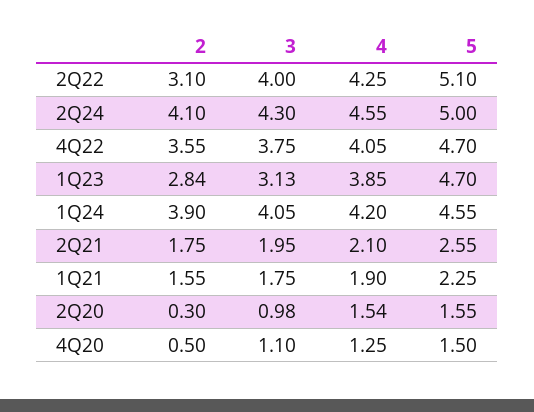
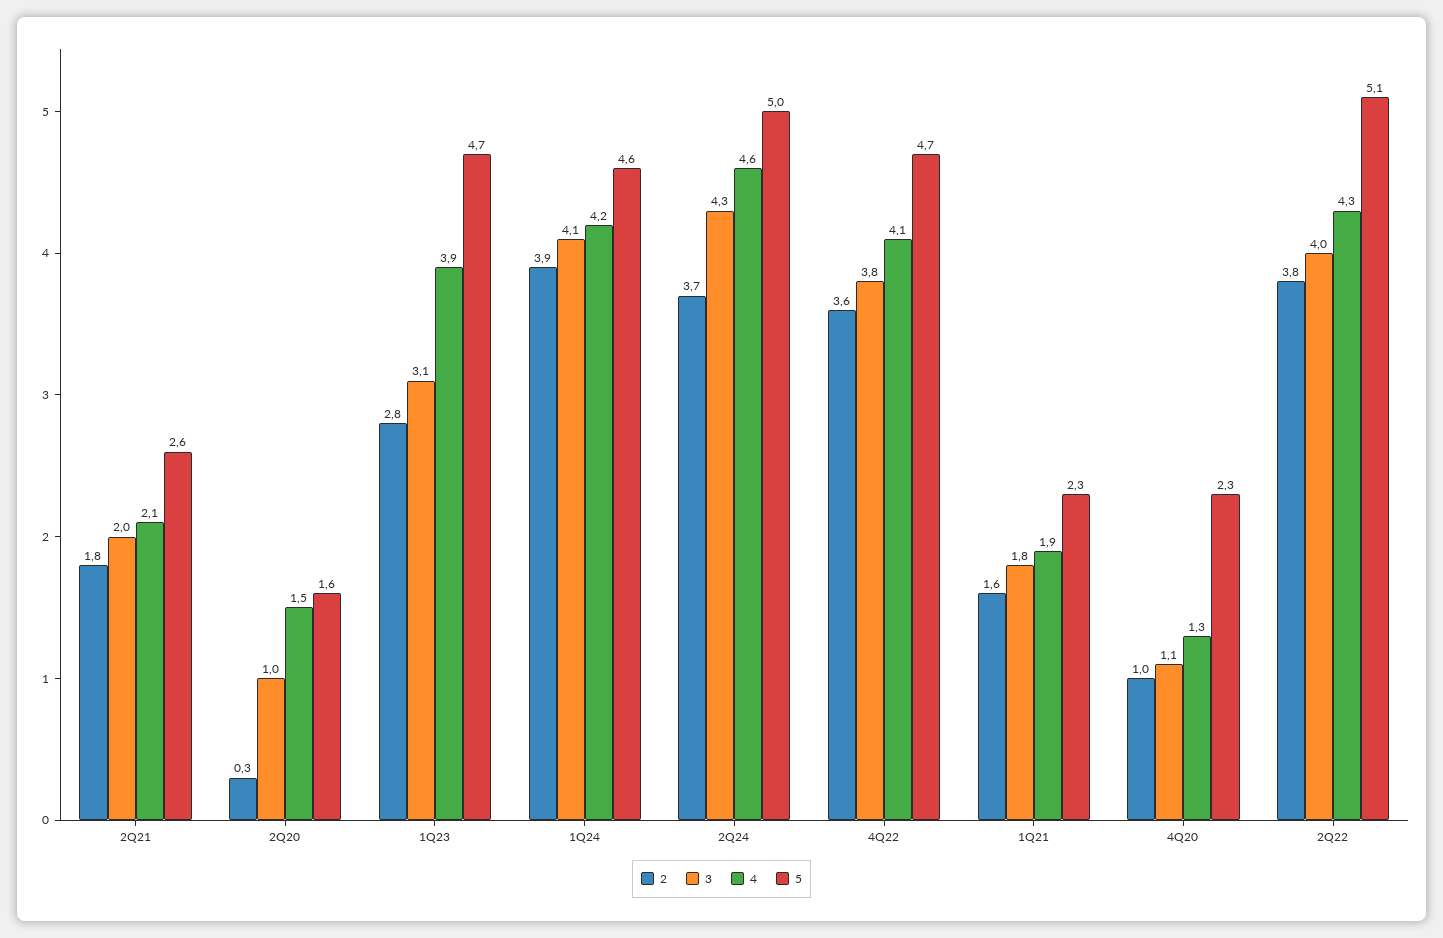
2, 2Q22: 3.1 -> 3.8
2, 2Q24: 4.1 -> 3.7
2, 4Q20: 0.5 -> 1
5, 4Q20: 1.5 -> 2.3

